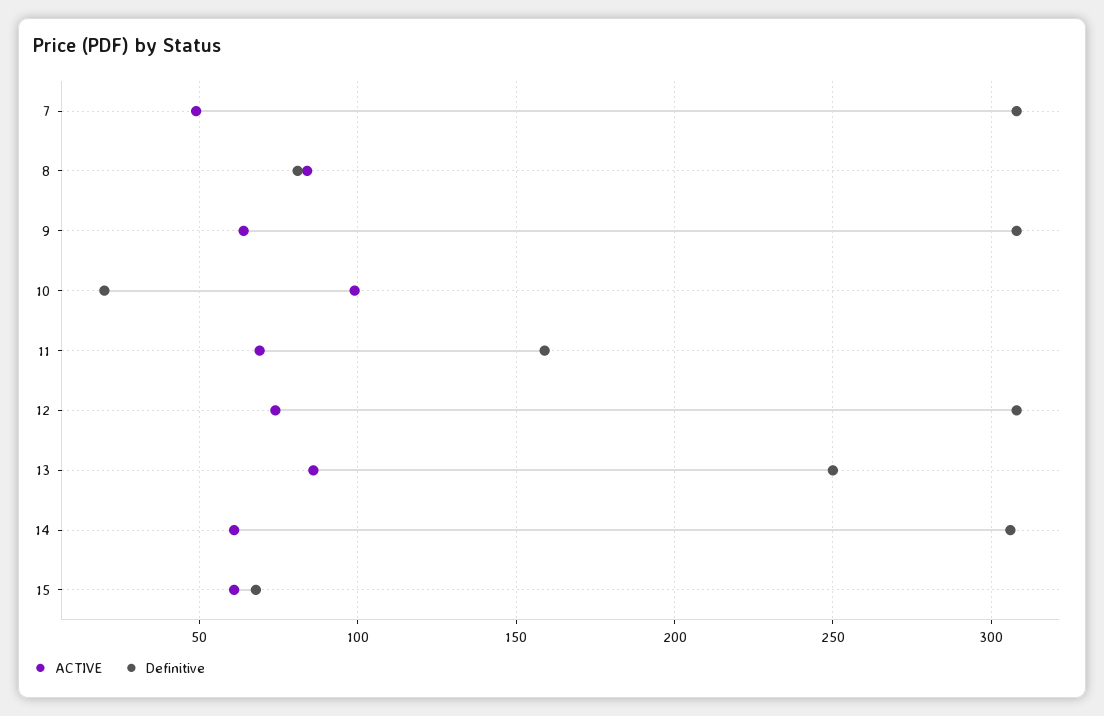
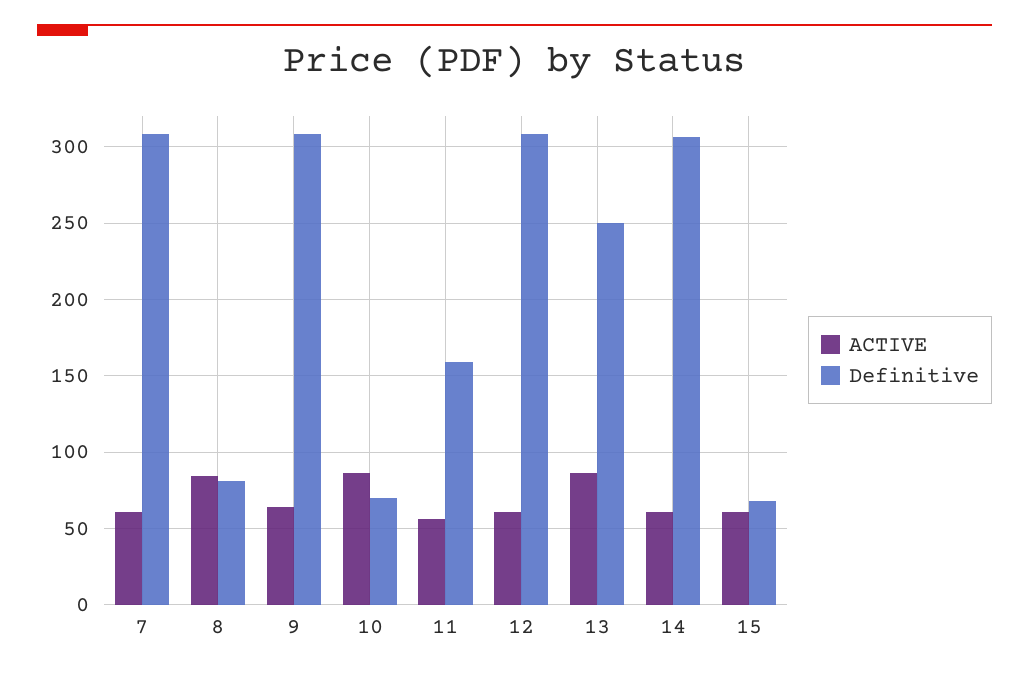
ACTIVE, 7: 50 -> 60
ACTIVE, 10: 100 -> 85
Definitive, 10: 20 -> 70
ACTIVE, 11: 70 -> 55
ACTIVE, 12: 75 -> 60

